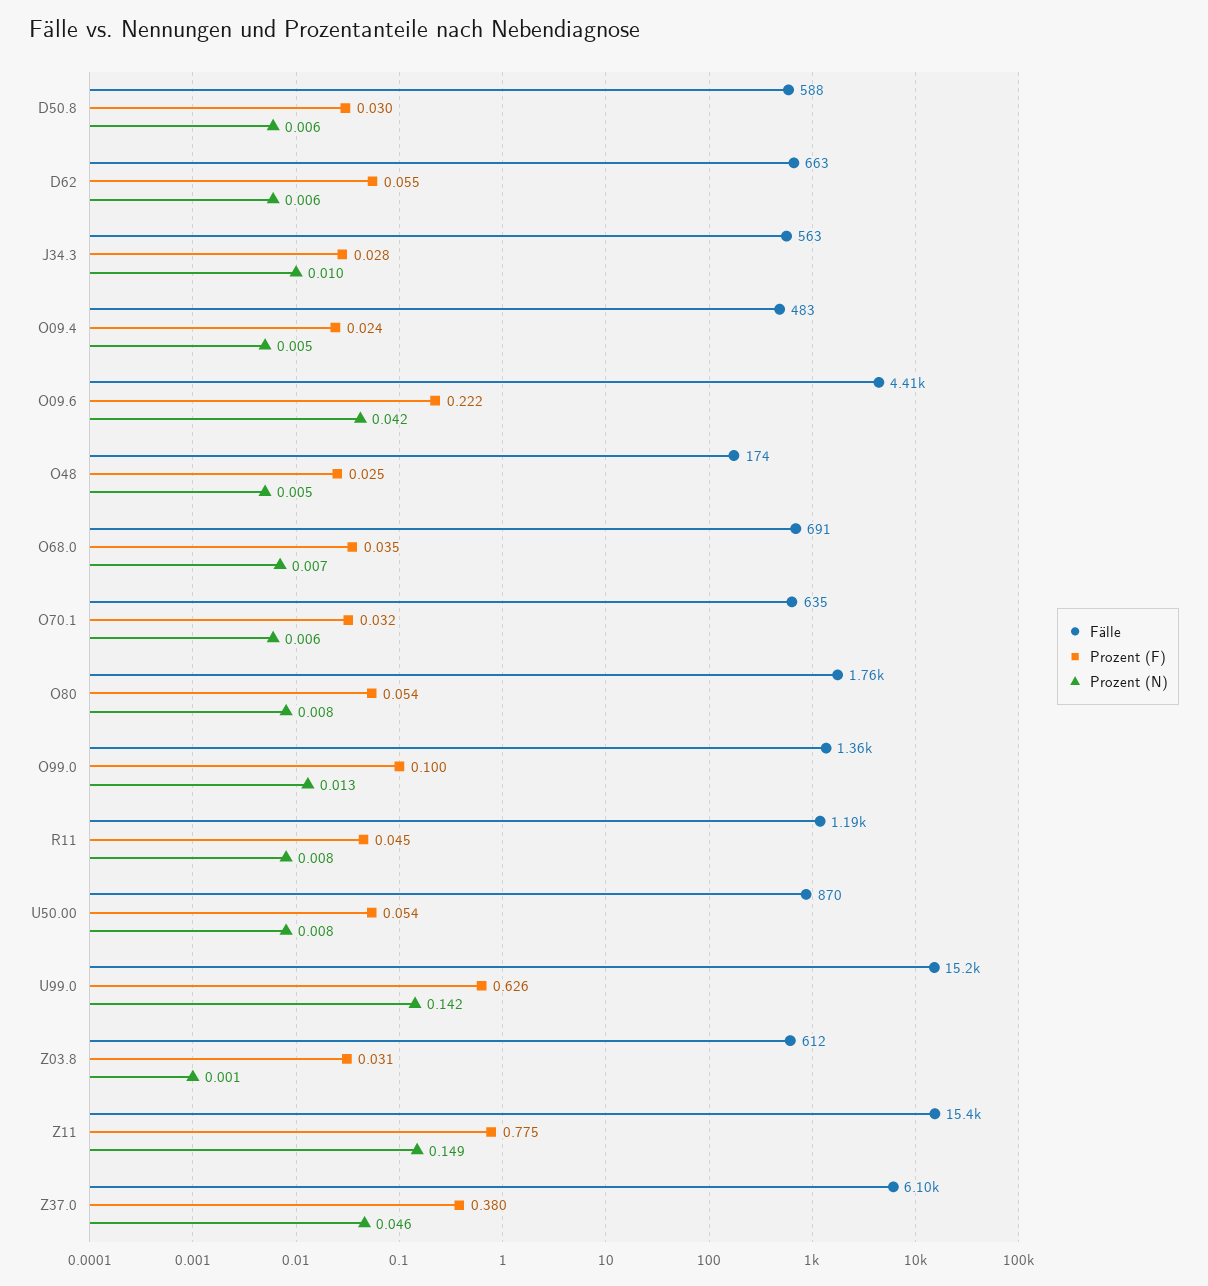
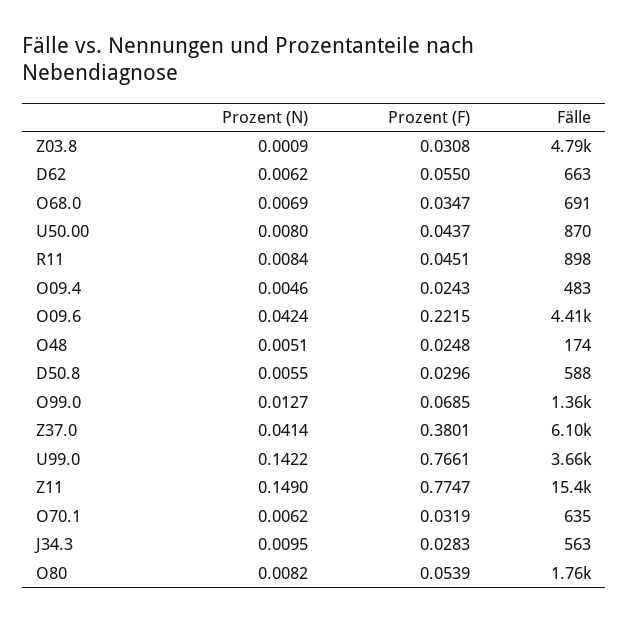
Prozent (F), O99.0: 0.1 -> 0.0685
Fälle, R11: 1190 -> 898
Prozent (F), U50.00: 0.054 -> 0.0437
Fälle, U99.0: 15200 -> 3660
Prozent (F), U99.0: 0.626 -> 0.7661
Fälle, Z03.8: 612 -> 4790
Prozent (N), Z37.0: 0.046 -> 0.0414

